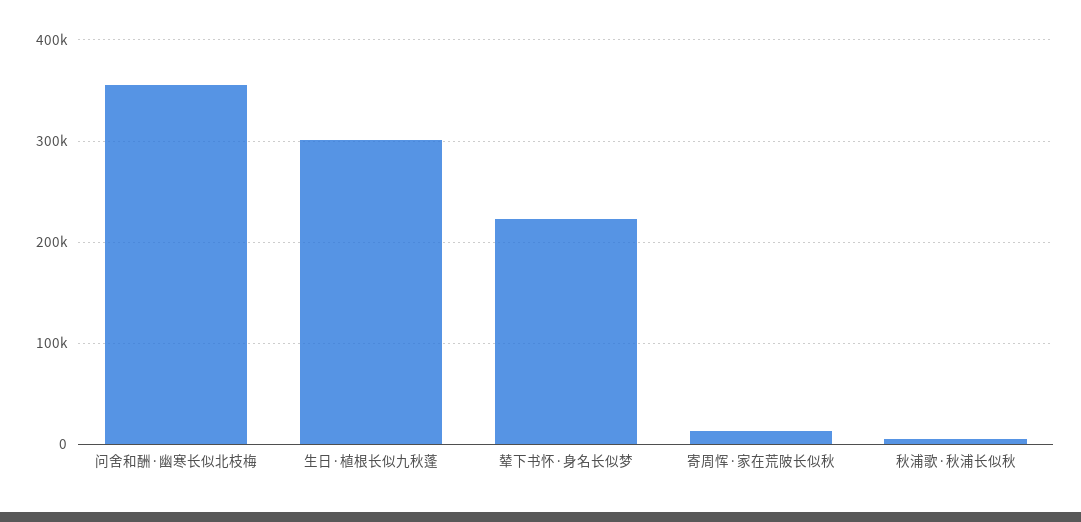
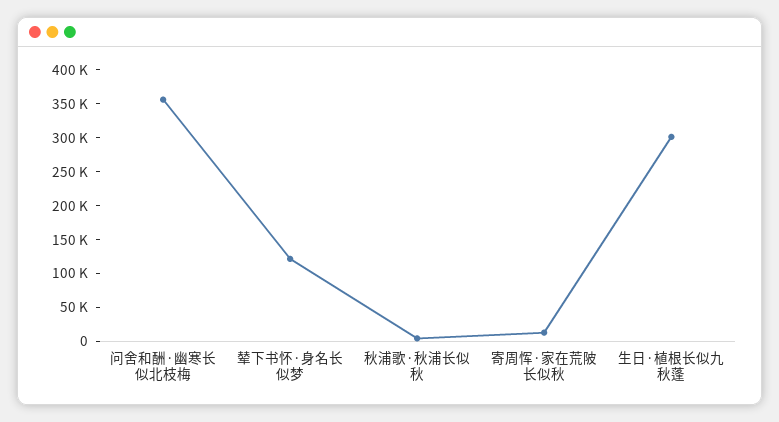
辇下书怀·身名长似梦: 220000 -> 125000

